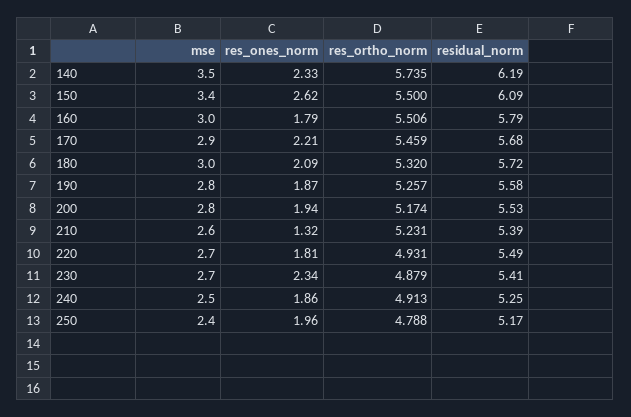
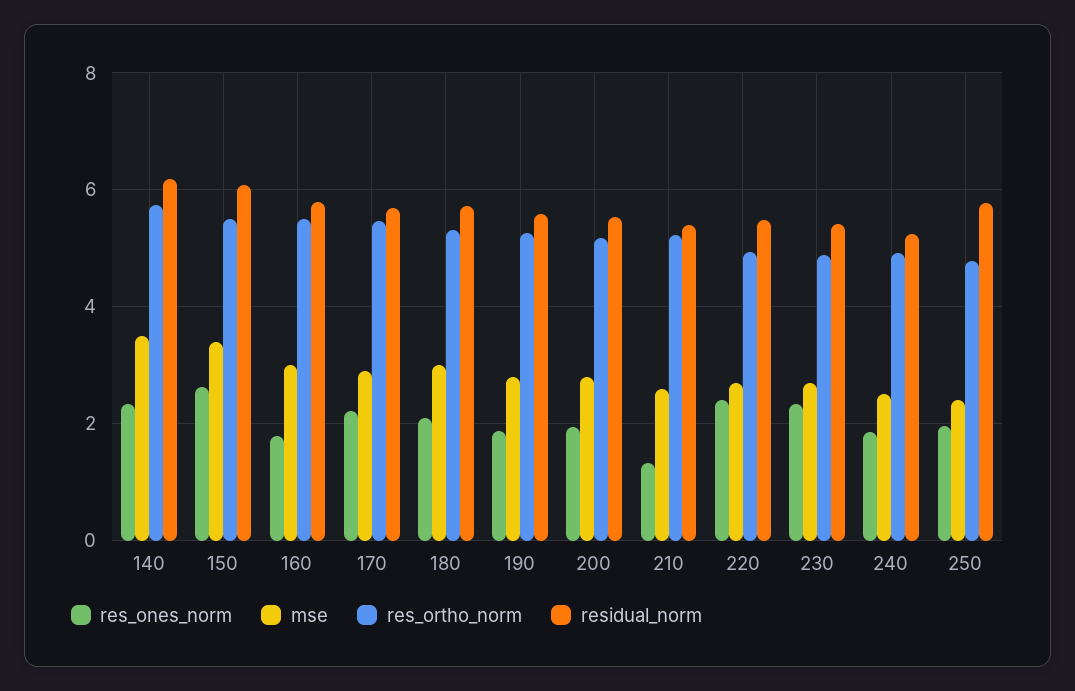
res_ones_norm, 220: 1.81 -> 2.4
residual_norm, 250: 5.17 -> 5.8

